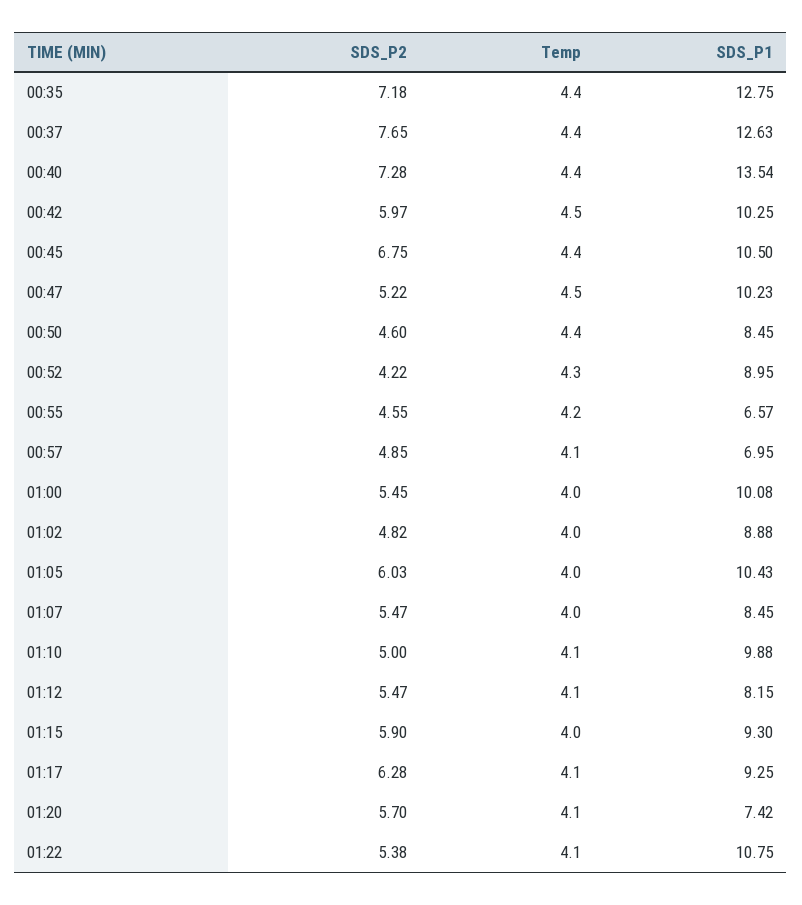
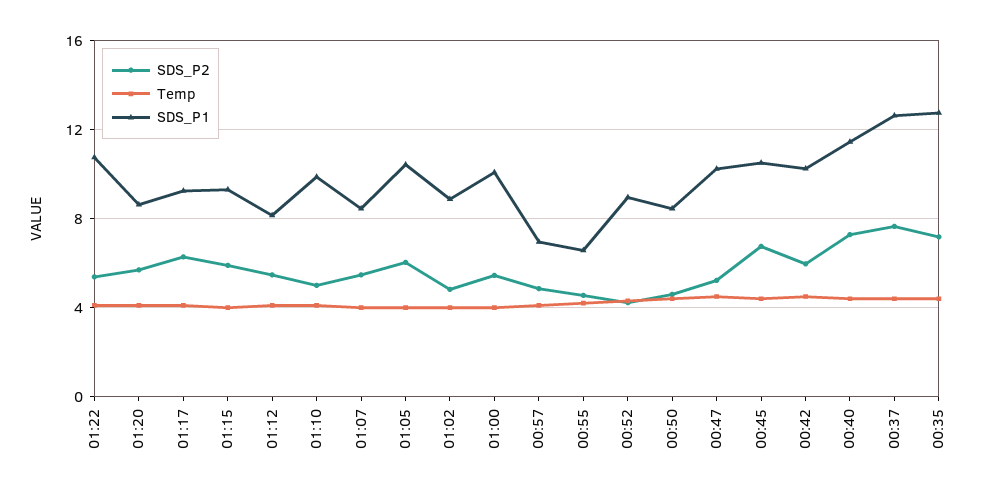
SDS_P1, 00:40: 13.54 -> 11.5
SDS_P1, 01:20: 7.42 -> 8.5

